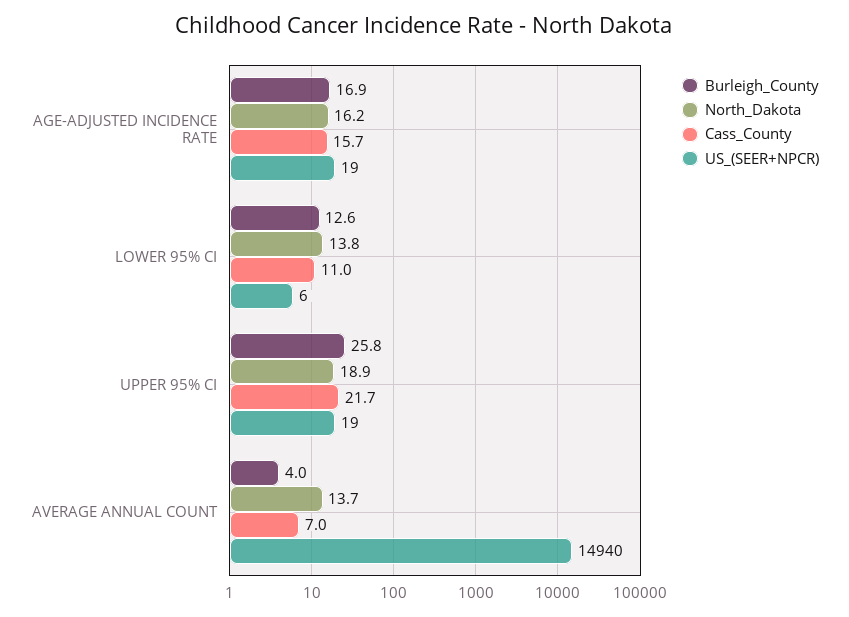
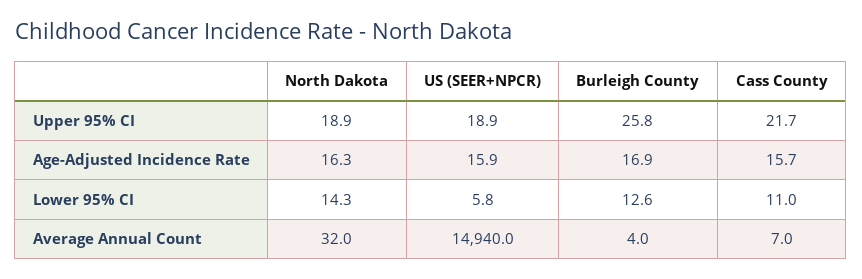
North_Dakota, AGE-ADJUSTED INCIDENCE RATE: 16.2 -> 16.3
US_(SEER+NPCR), AGE-ADJUSTED INCIDENCE RATE: 19 -> 15.9
North_Dakota, LOWER 95% CI: 13.8 -> 14.3
North_Dakota, AVERAGE ANNUAL COUNT: 13.7 -> 32

